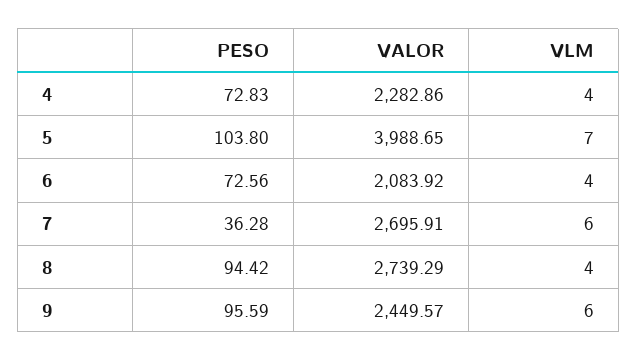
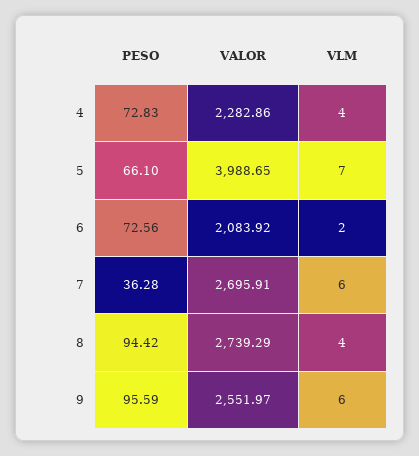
PESO, 5: 103.8 -> 66.1
VLM, 6: 4 -> 2
VALOR, 9: 2449.57 -> 2551.97

